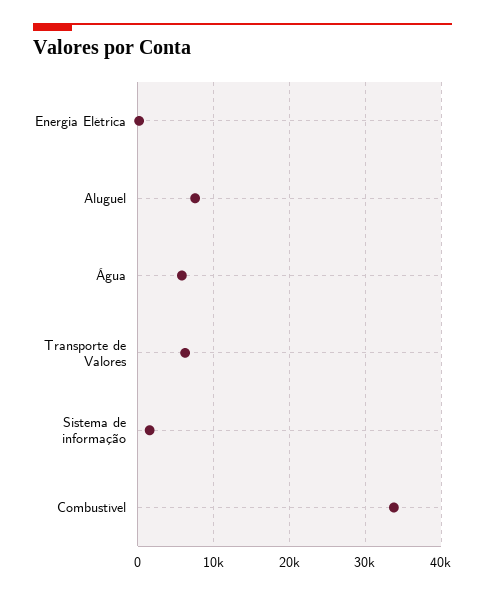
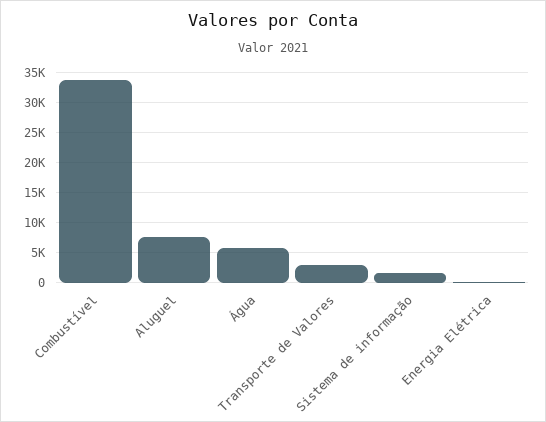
Transporte de Valores: 6000 -> 3000

